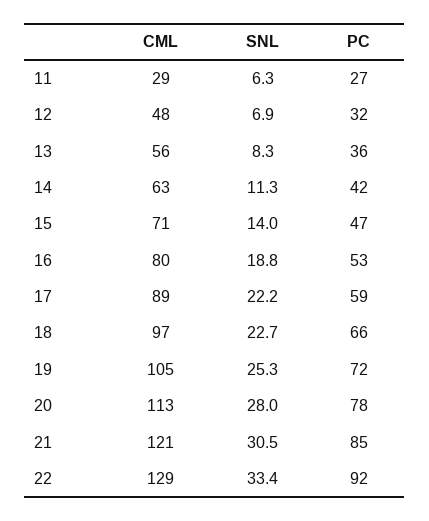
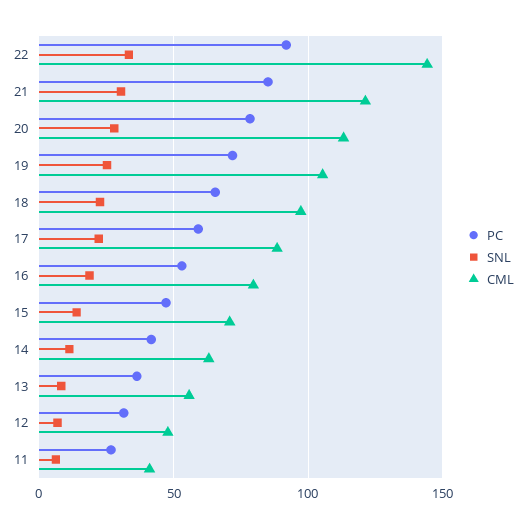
CML, 11: 29 -> 40
CML, 22: 129 -> 145

